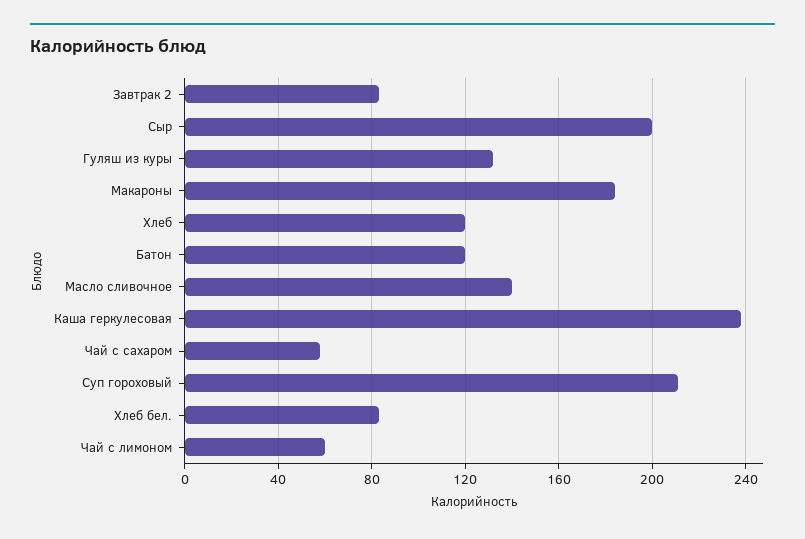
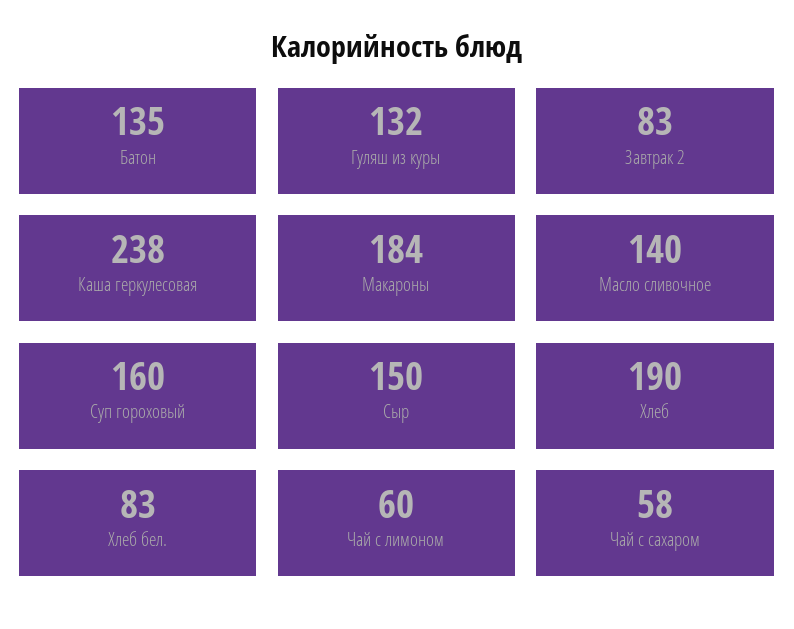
Сыр: 200 -> 150
Хлеб: 120 -> 190
Батон: 120 -> 135
Суп гороховый: 210 -> 160

